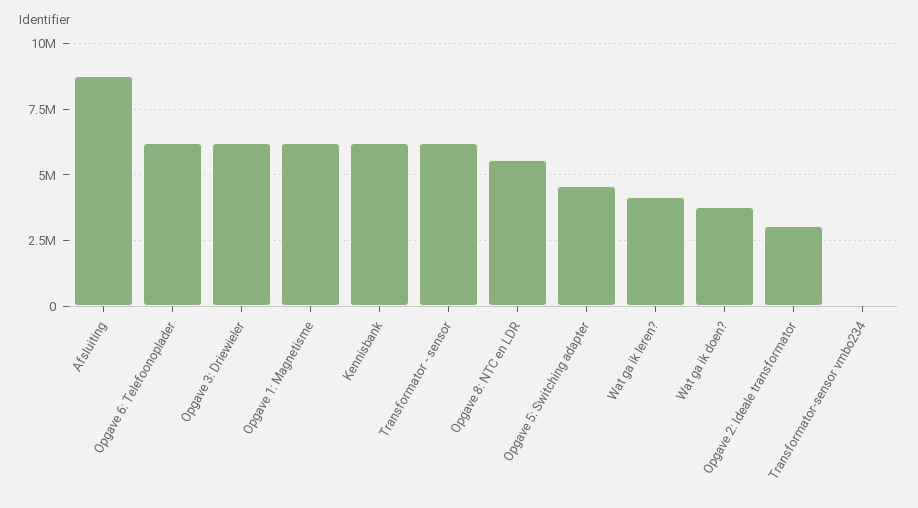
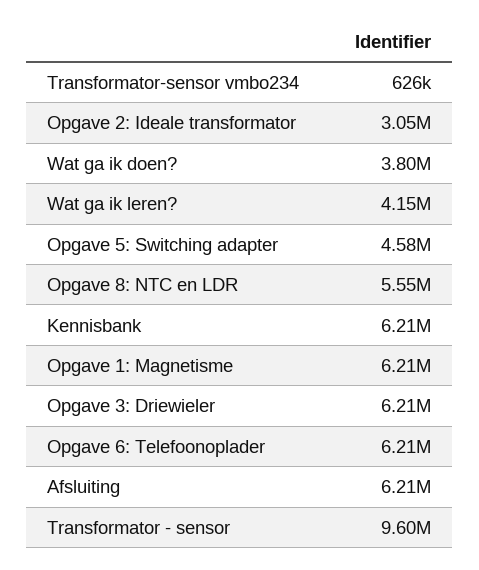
Afsluiting: 8750000 -> 6210000
Transformator - sensor: 6250000 -> 9600000
Transformator-sensor vmbo234: 0 -> 626000

